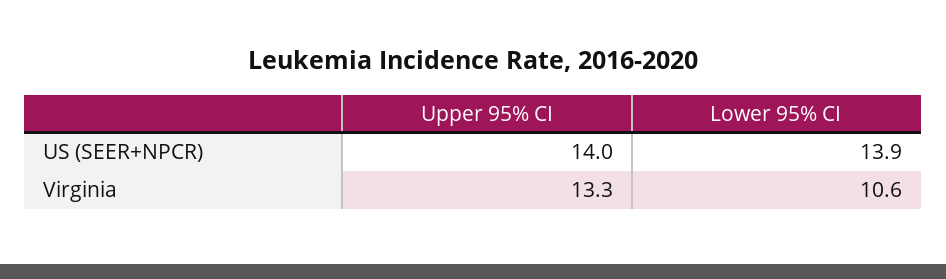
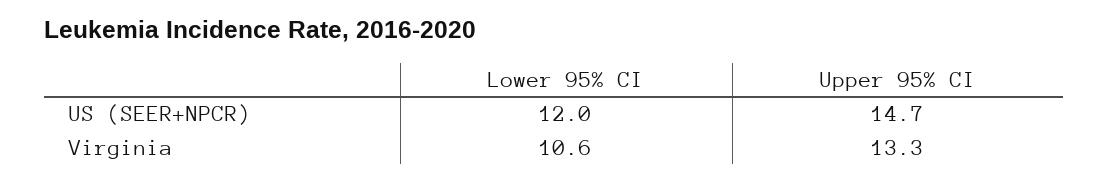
Upper 95% CI, US (SEER+NPCR): 14 -> 14.7
Lower 95% CI, US (SEER+NPCR): 13.9 -> 12

